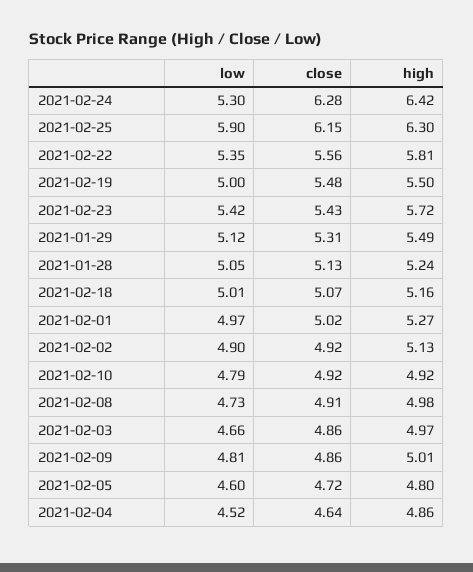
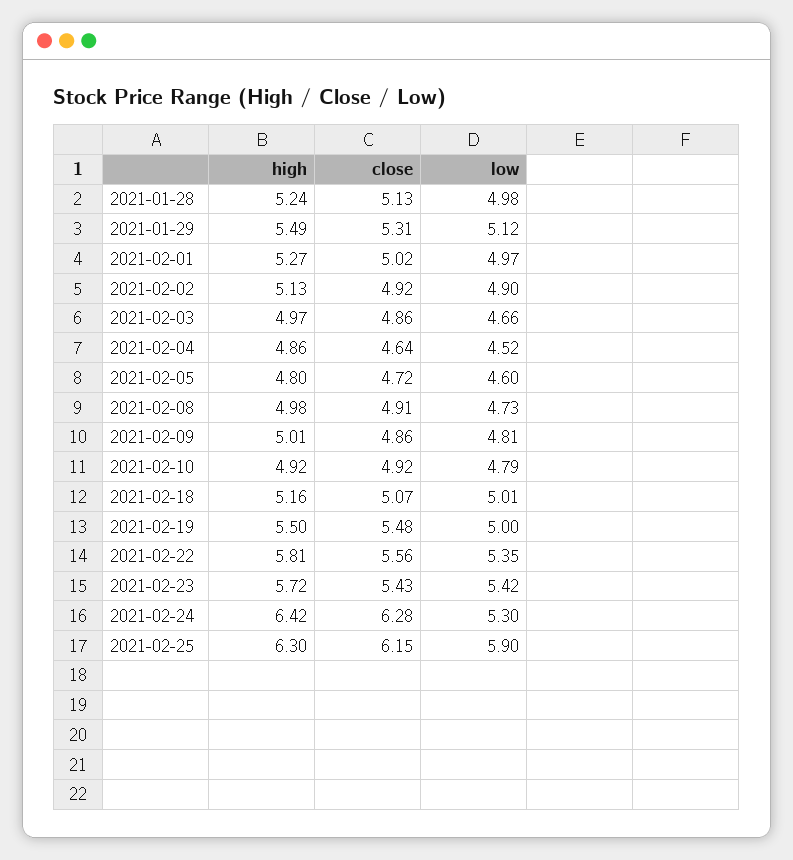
low, 2021-01-28: 5.05 -> 4.98

